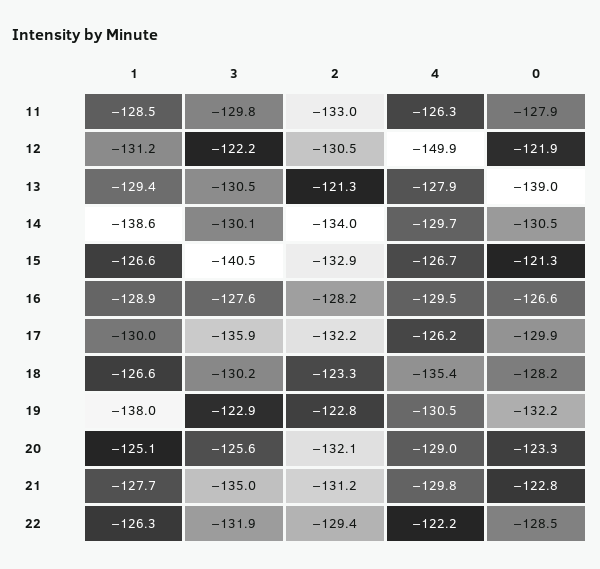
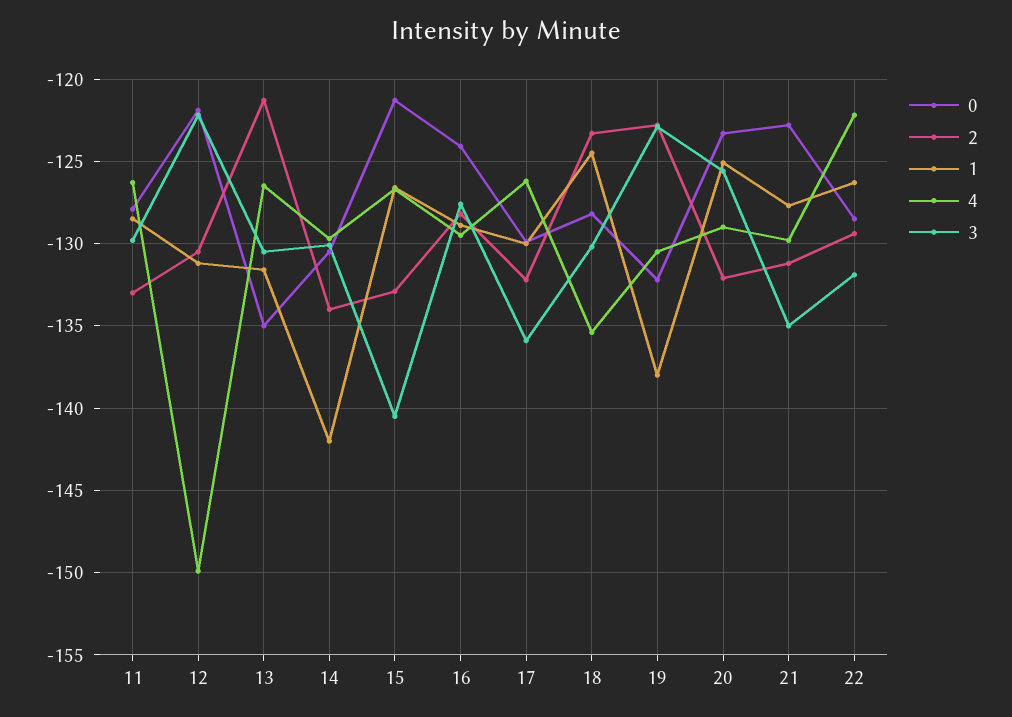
1, 13: -129.4 -> -131.5
4, 13: -127.9 -> -126.5
0, 13: -139 -> -135
1, 14: -138.6 -> -142
0, 16: -126.6 -> -124
1, 18: -126.6 -> -124.5

